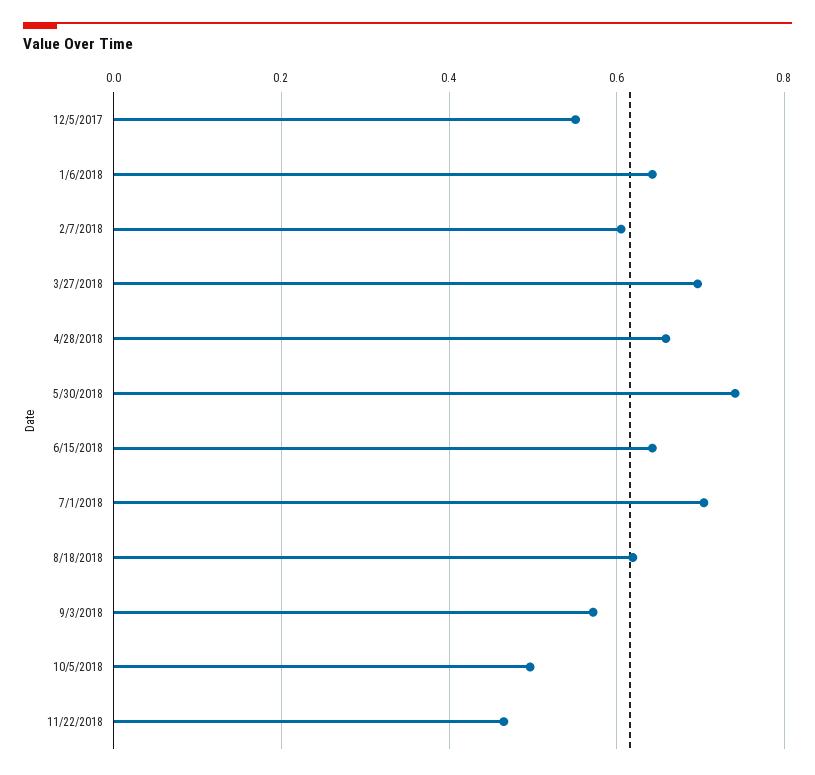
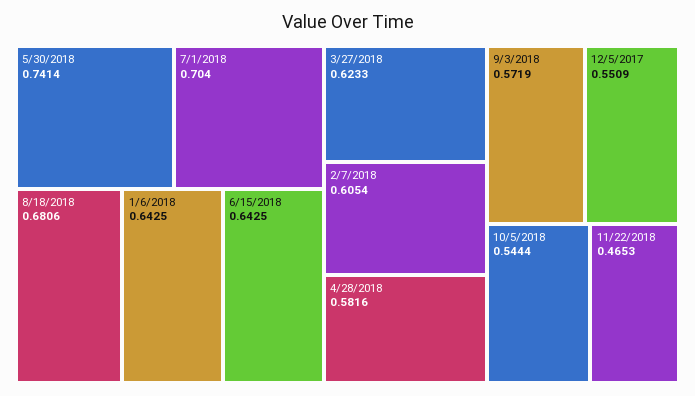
3/27/2018: 0.7 -> 0.6233
4/28/2018: 0.66 -> 0.5816
8/18/2018: 0.62 -> 0.6806
10/5/2018: 0.5 -> 0.5444

